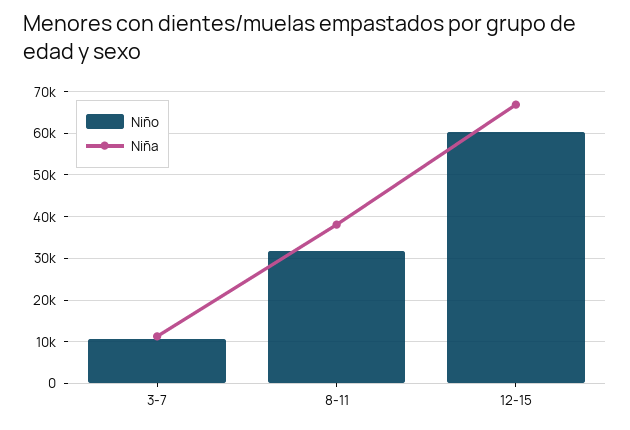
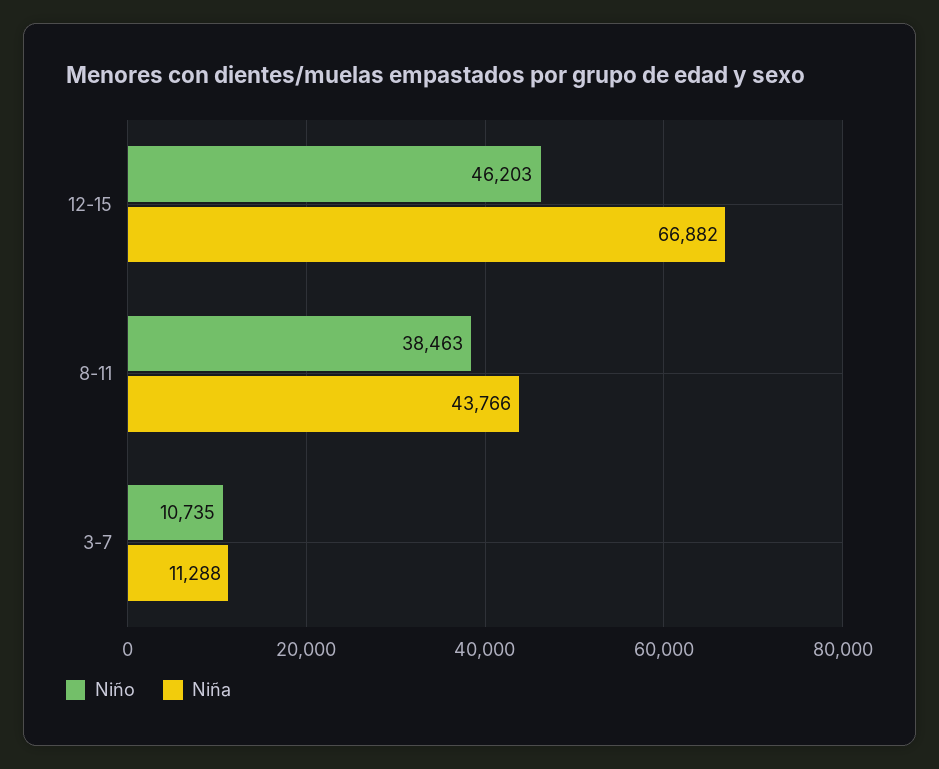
Niño, 8-11: 32000 -> 38463
Niña, 8-11: 38000 -> 43766
Niño, 12-15: 60000 -> 46203

